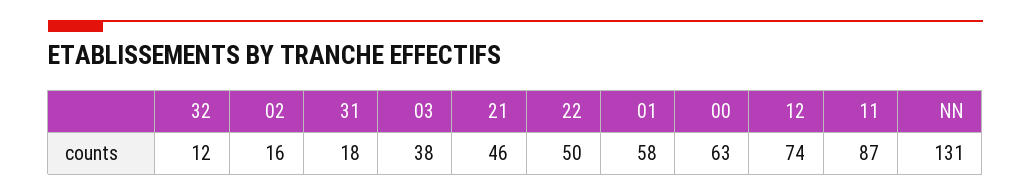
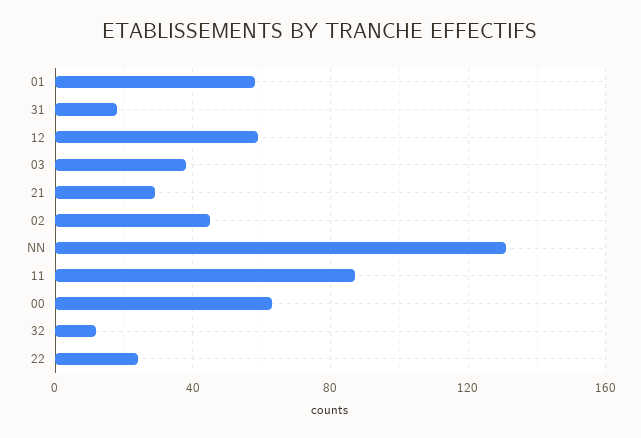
02: 16 -> 45
21: 46 -> 30
22: 50 -> 25
12: 74 -> 60

